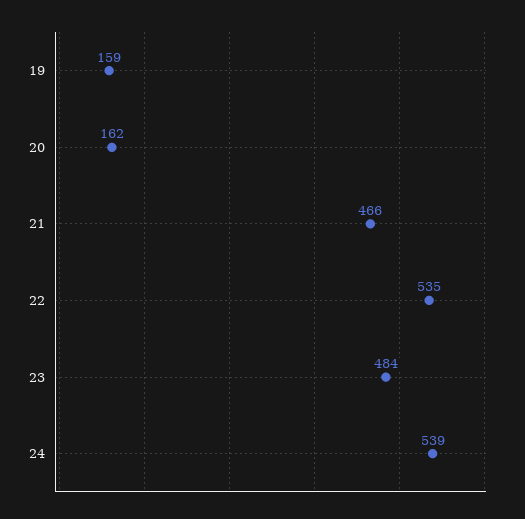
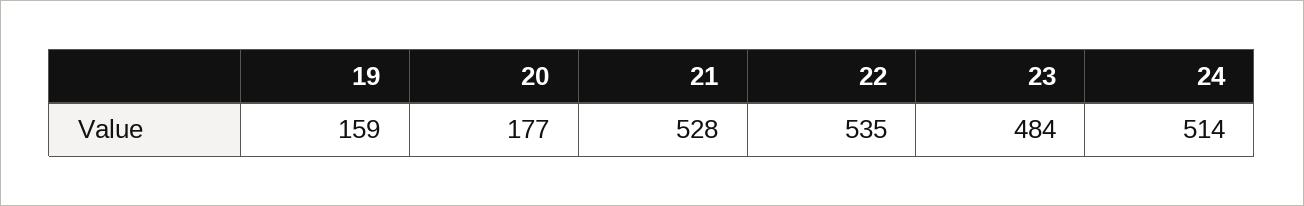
20: 162 -> 177
21: 466 -> 528
24: 539 -> 514

